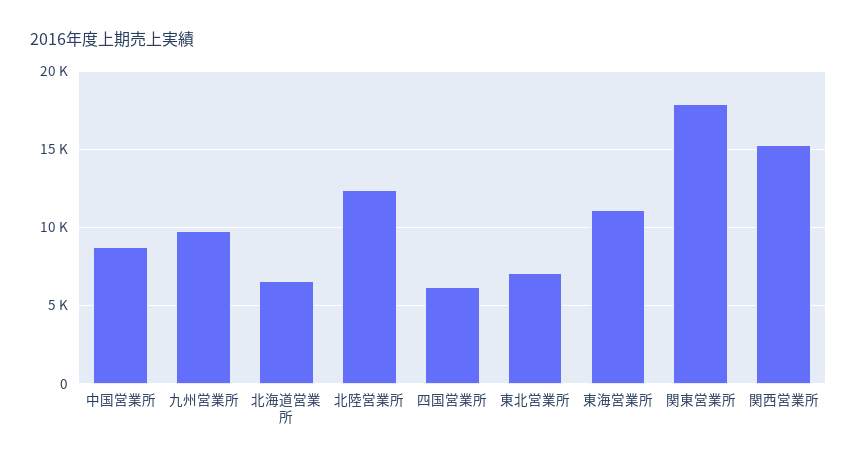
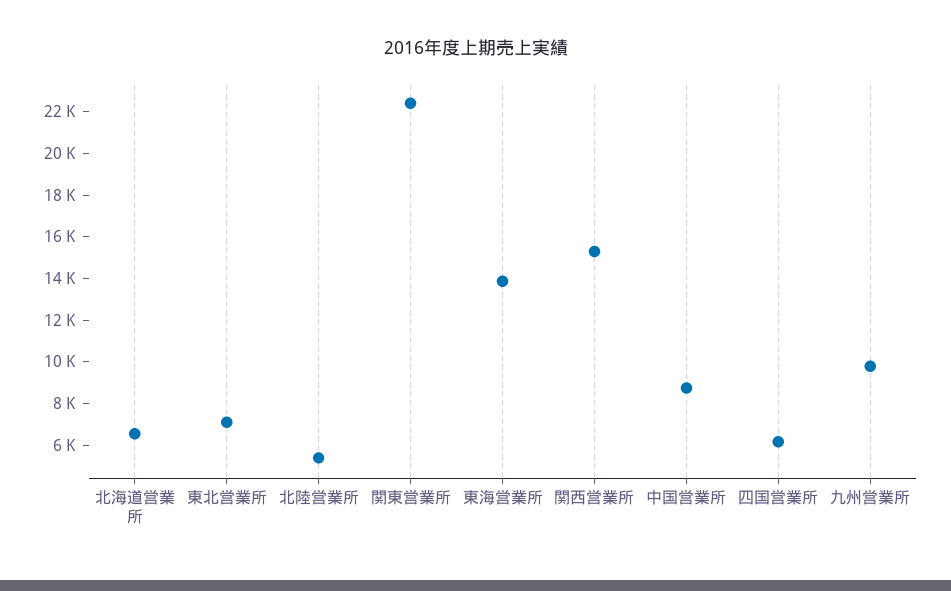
北陸営業所: 12500 -> 5500
東海営業所: 11000 -> 14000
関東営業所: 18000 -> 22500

